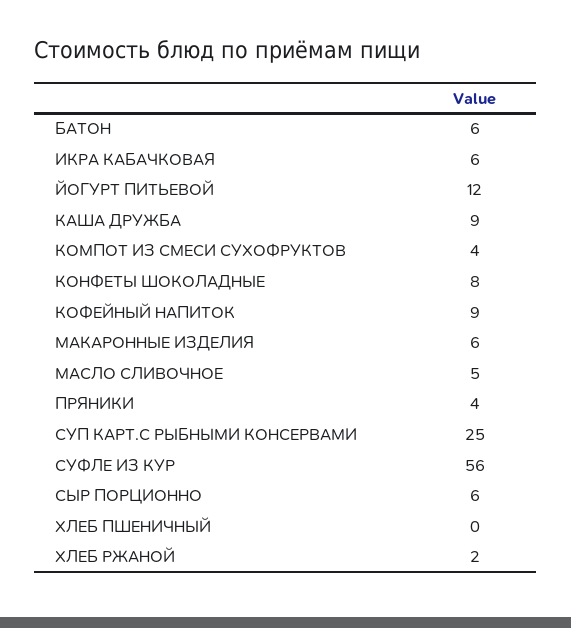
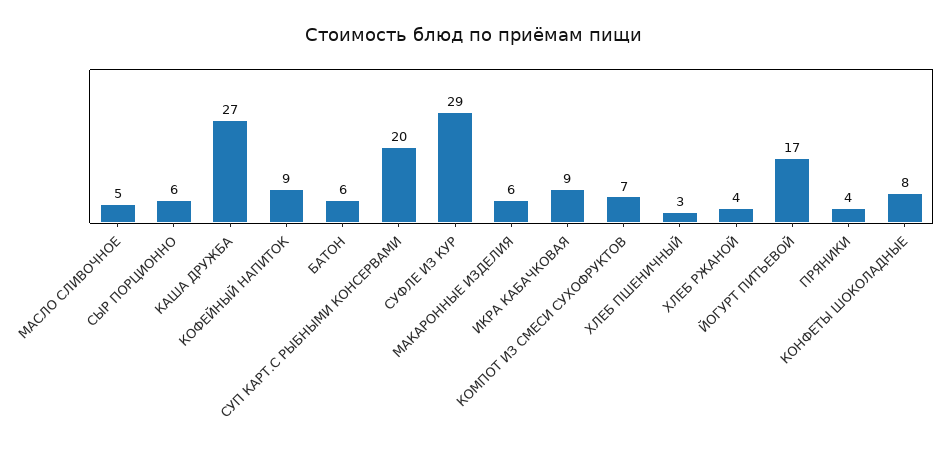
ИКРА КАБАЧКОВАЯ: 6 -> 9
ЙОГУРТ ПИТЬЕВОЙ: 12 -> 17
КАША ДРУЖБА: 9 -> 27
КОМПОТ ИЗ СМЕСИ СУХОФРУКТОВ: 4 -> 7
СУП КАРТ.С РЫБНЫМИ КОНСЕРВАМИ: 25 -> 20
СУФЛЕ ИЗ КУР: 56 -> 29
ХЛЕБ ПШЕНИЧНЫЙ: 0 -> 3
ХЛЕБ РЖАНОЙ: 2 -> 4

